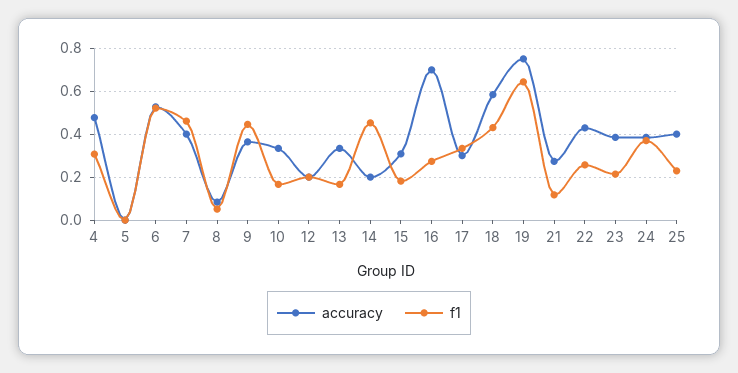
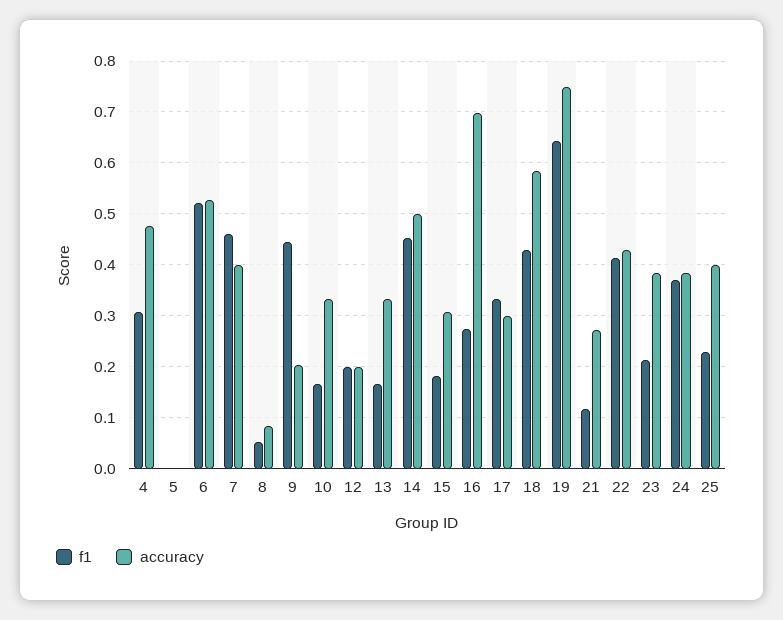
accuracy, 9: 0.35 -> 0.2
accuracy, 14: 0.2 -> 0.5
f1, 22: 0.25 -> 0.42

